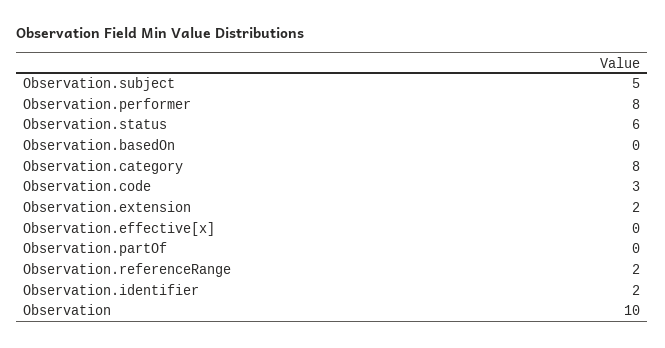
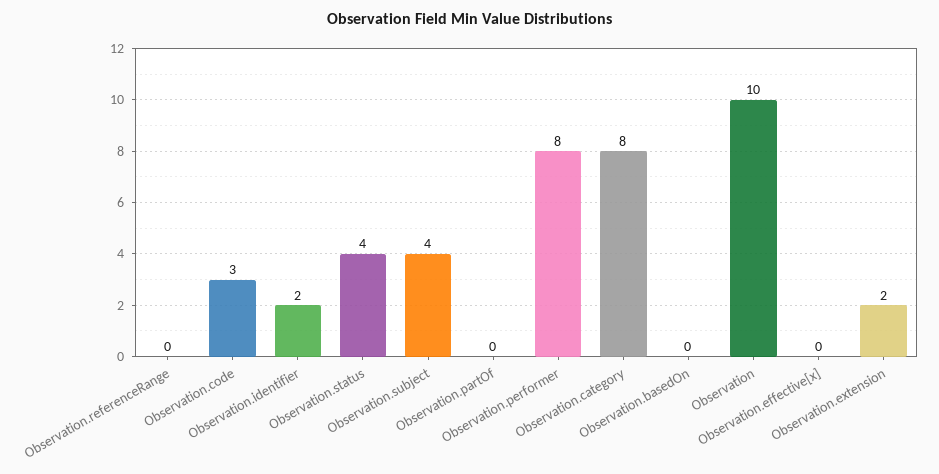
Observation.subject: 5 -> 4
Observation.status: 6 -> 4
Observation.referenceRange: 2 -> 0

